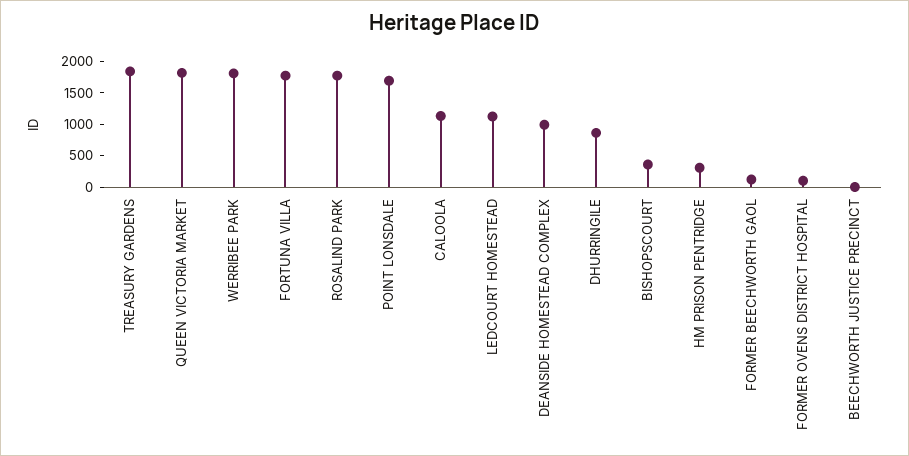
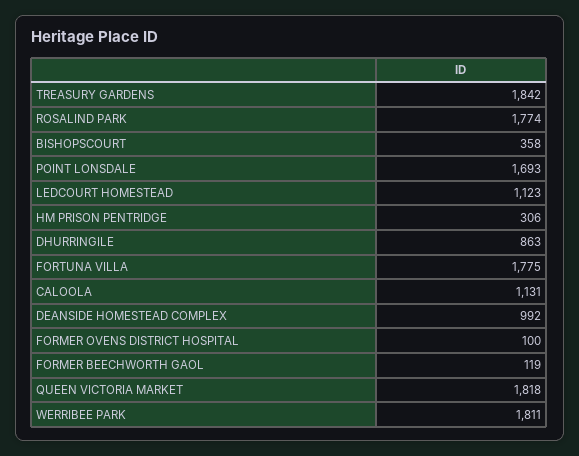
BEECHWORTH JUSTICE PRECINCT: 0 -> none

